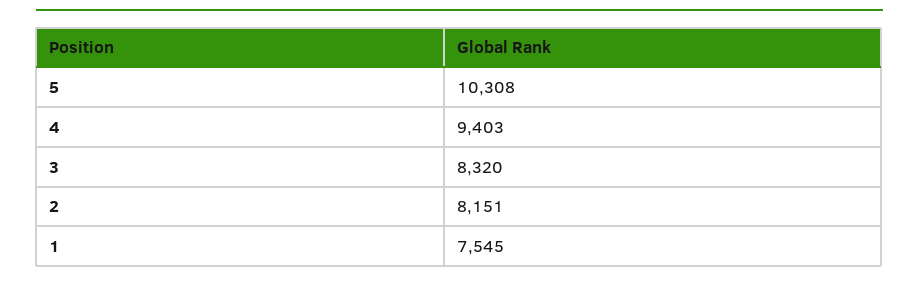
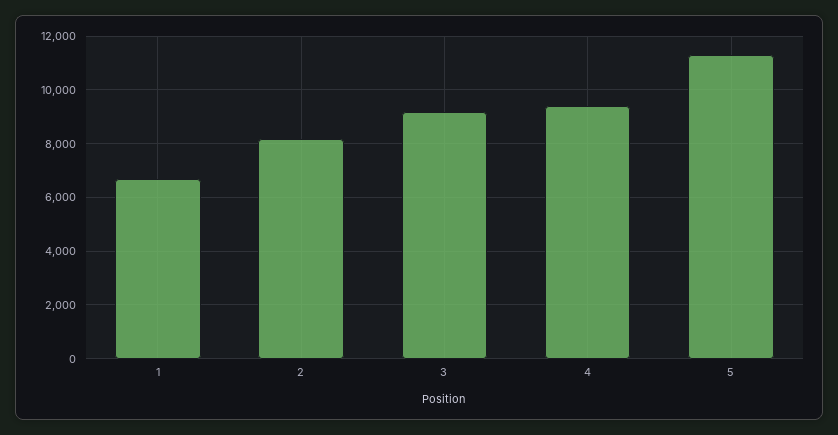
5: 10308 -> 11250
3: 8320 -> 9250
1: 7545 -> 6750

